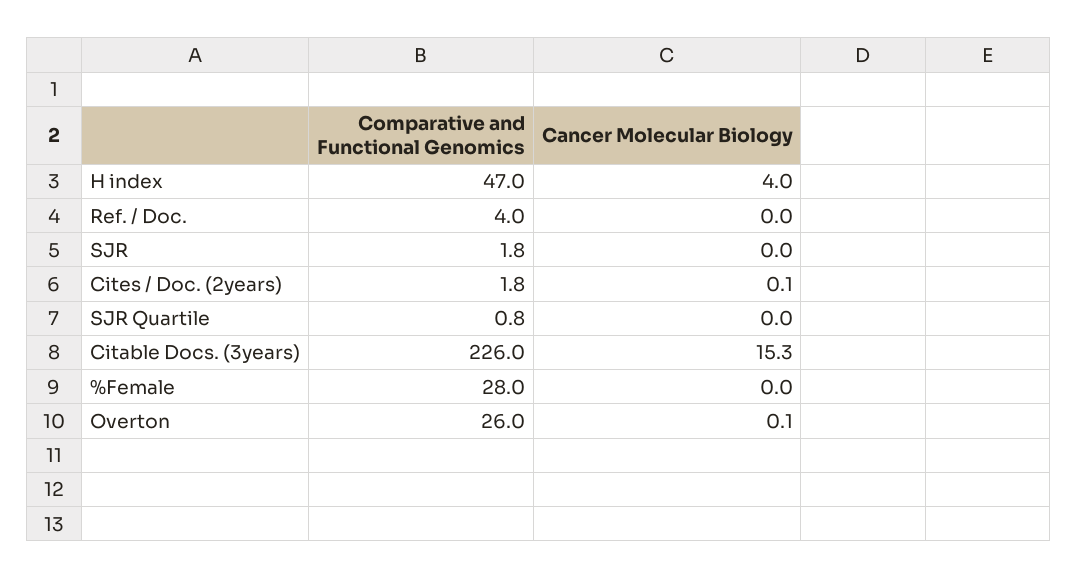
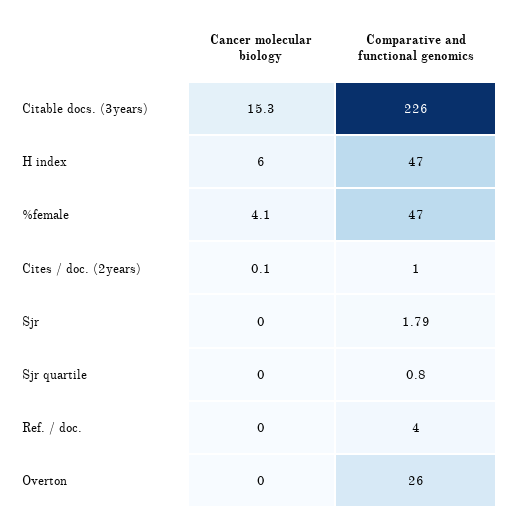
Cancer Molecular Biology, H index: 4 -> 6
Comparative and Functional Genomics, Cites / Doc. (2years): 1.8 -> 1
Comparative and Functional Genomics, %Female: 28 -> 47
Cancer Molecular Biology, %Female: 0 -> 4.1
Cancer Molecular Biology, Overton: 0.1 -> 0

